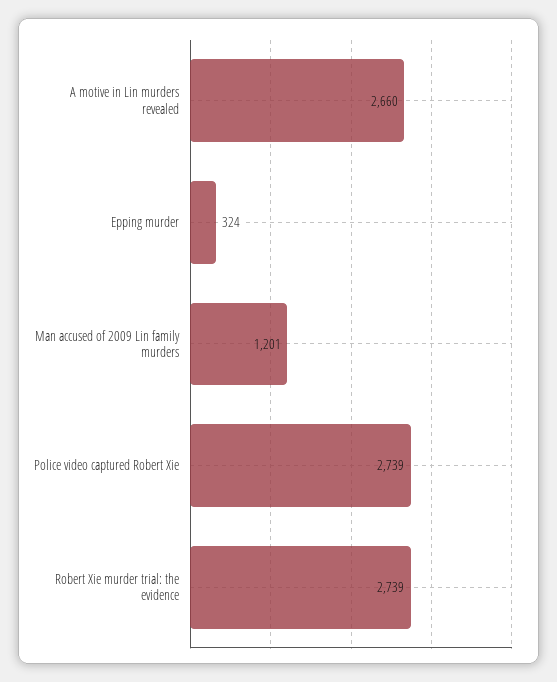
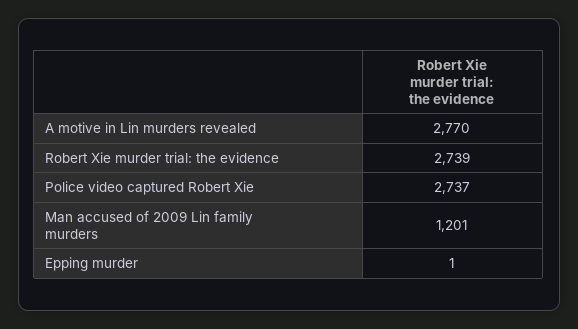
A motive in Lin murders revealed: 2660 -> 2770
Epping murder: 324 -> 1
Police video captured Robert Xie: 2739 -> 2737

